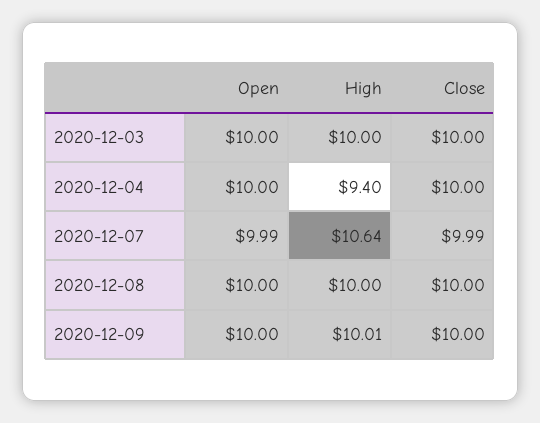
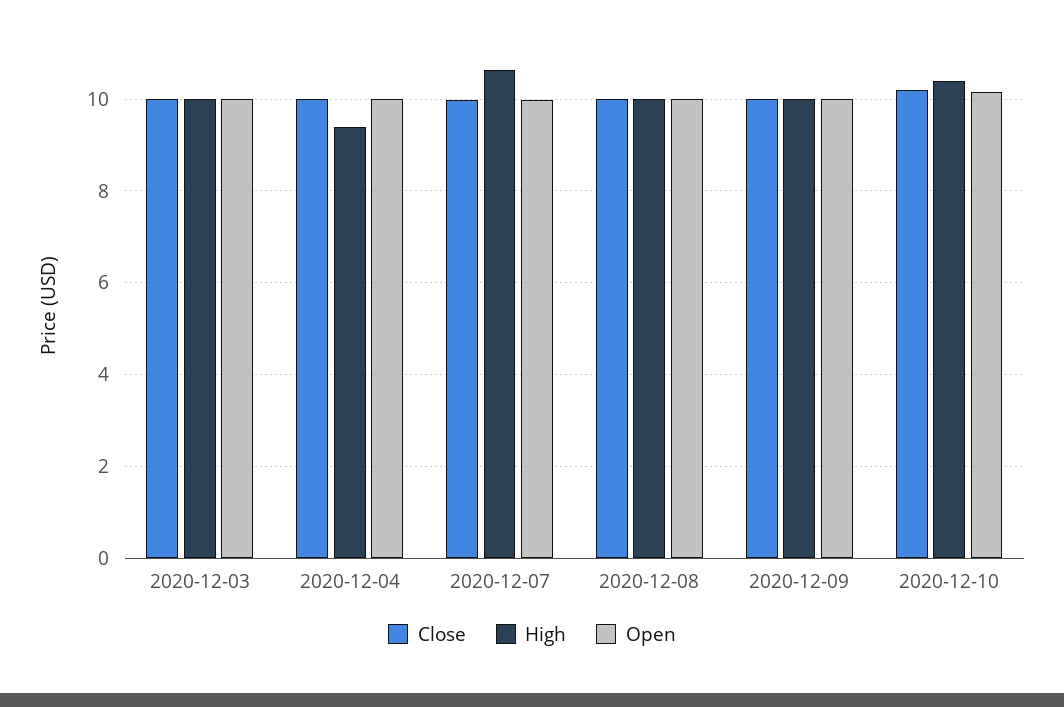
Close, 2020-12-10: none -> 10.2
High, 2020-12-10: none -> 10.4
Open, 2020-12-10: none -> 10.2

